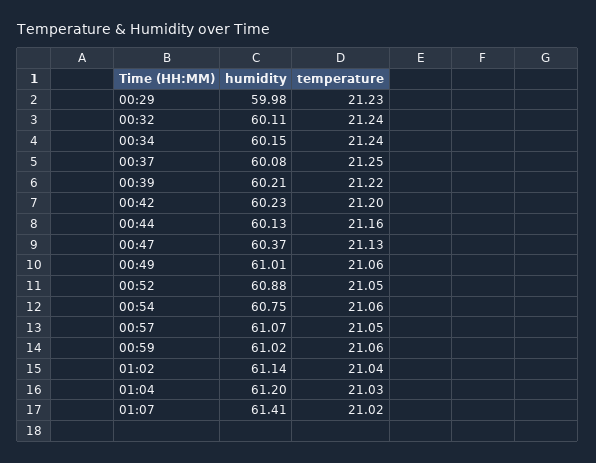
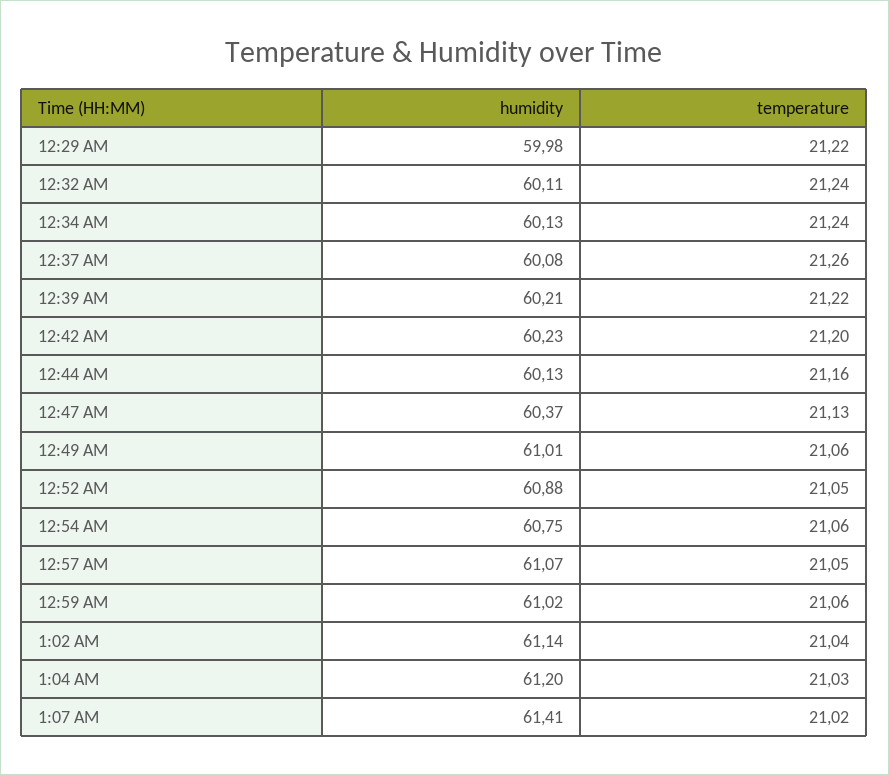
temperature, 00:29: 21.23 -> 21.22
humidity, 00:34: 60.15 -> 60.13
temperature, 00:37: 21.25 -> 21.26

